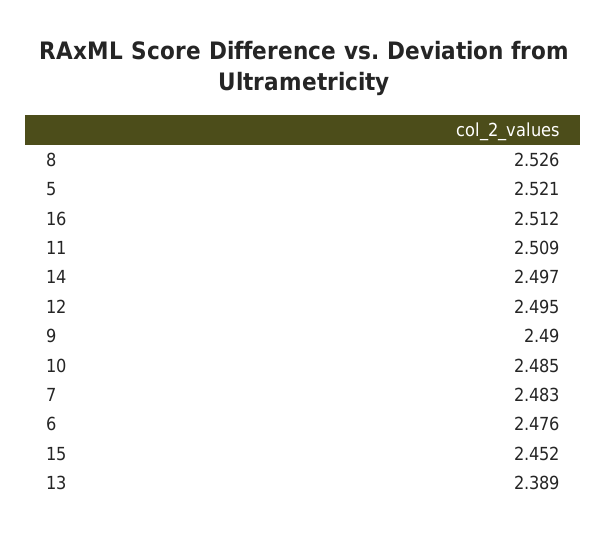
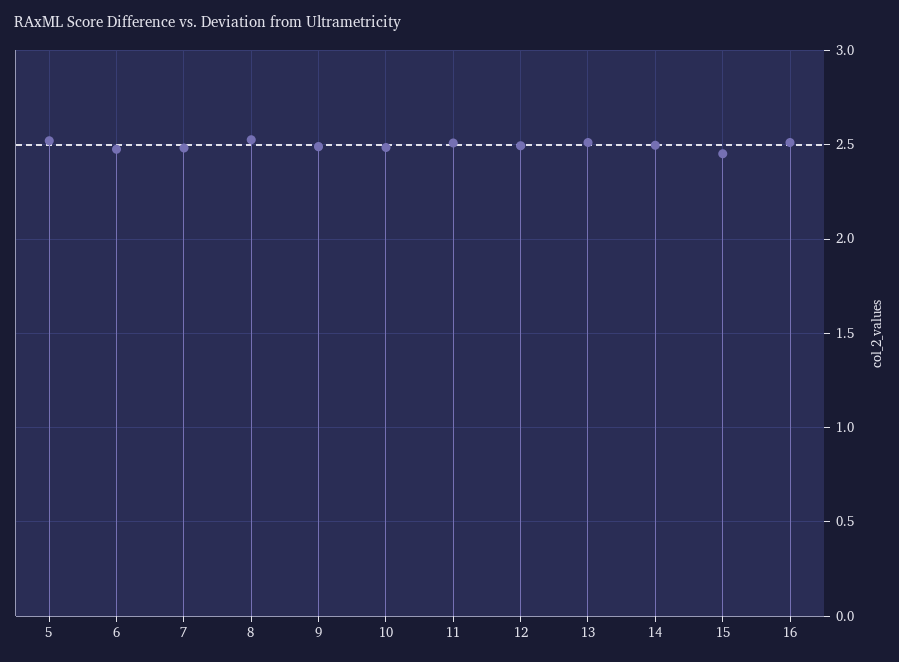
13: 2.389 -> 2.5

